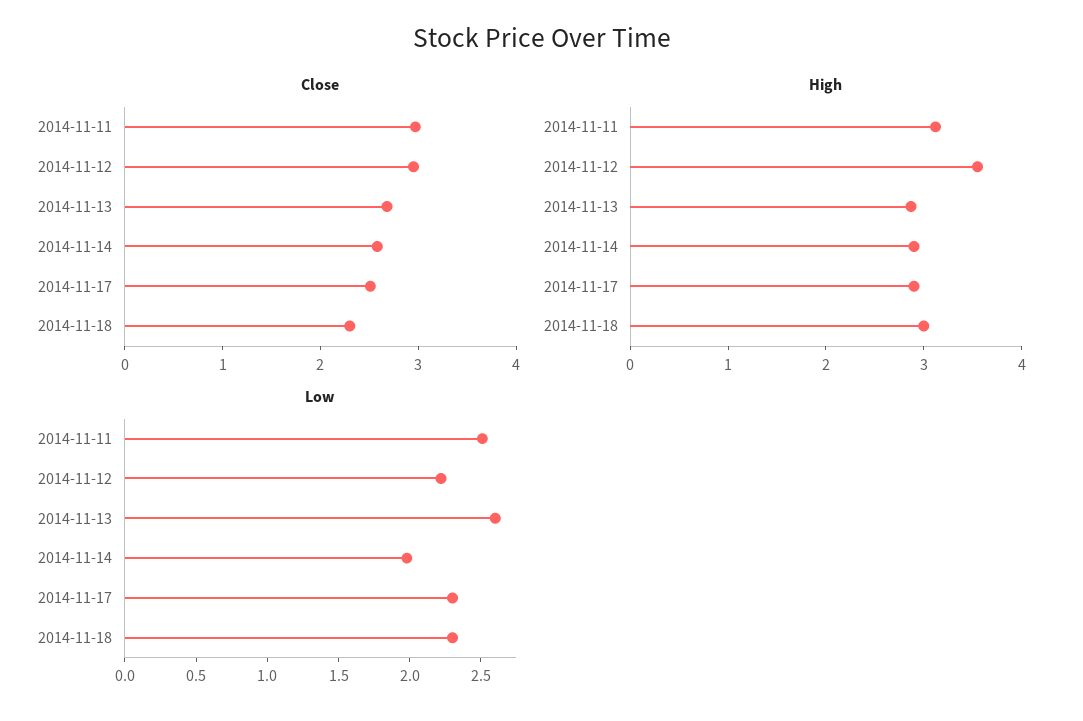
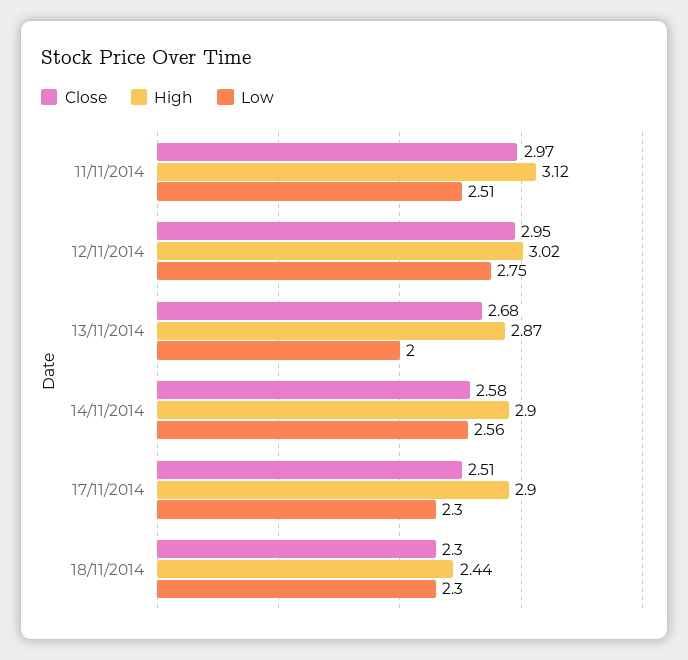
High, 2014-11-12: 3.6 -> 3.02
High, 2014-11-18: 3 -> 2.44
Low, 2014-11-12: 2.2 -> 2.75
Low, 2014-11-13: 2.6 -> 2
Low, 2014-11-14: 2 -> 2.56

